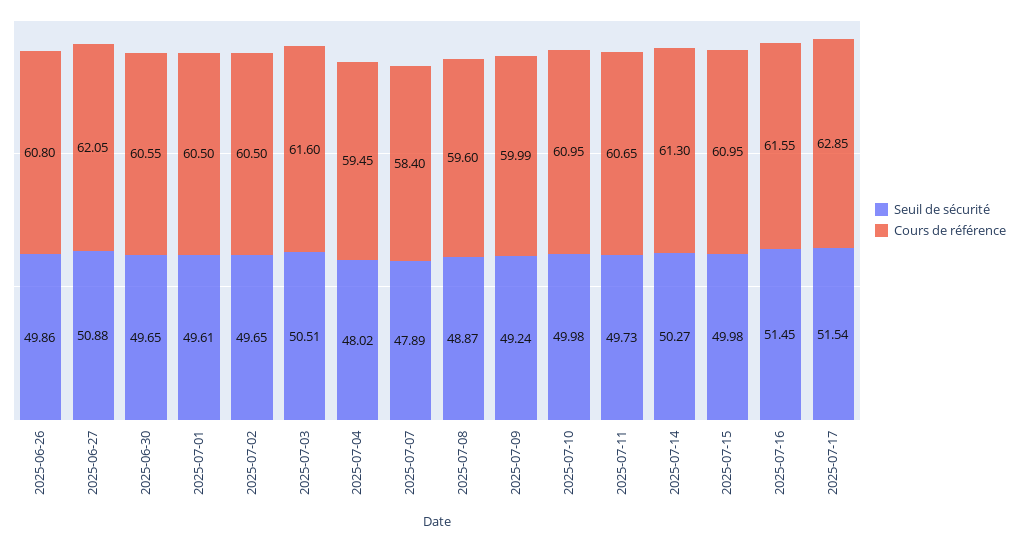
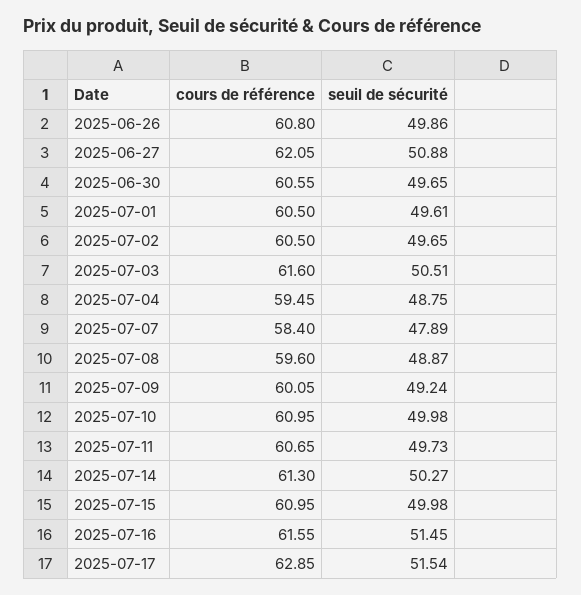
Seuil de sécurité, 2025-07-04: 48.02 -> 48.75
Cours de référence, 2025-07-09: 59.99 -> 60.05

